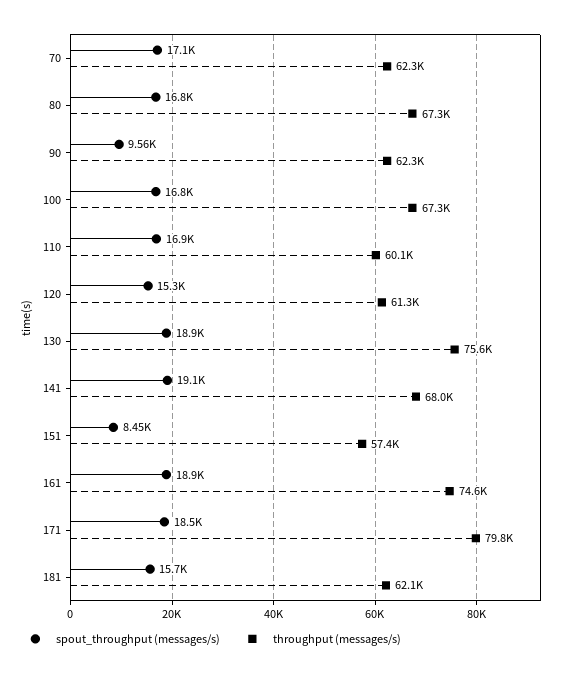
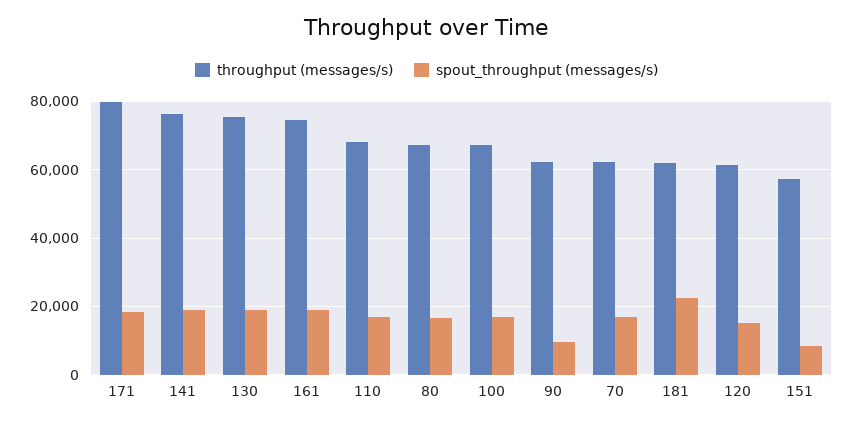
throughput (messages/s), 110: 60100 -> 68000
throughput (messages/s), 141: 68000 -> 76000
spout_throughput (messages/s), 181: 15700 -> 22000

